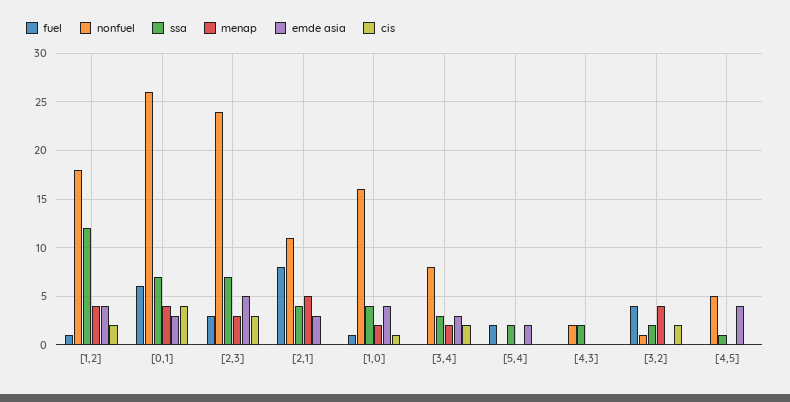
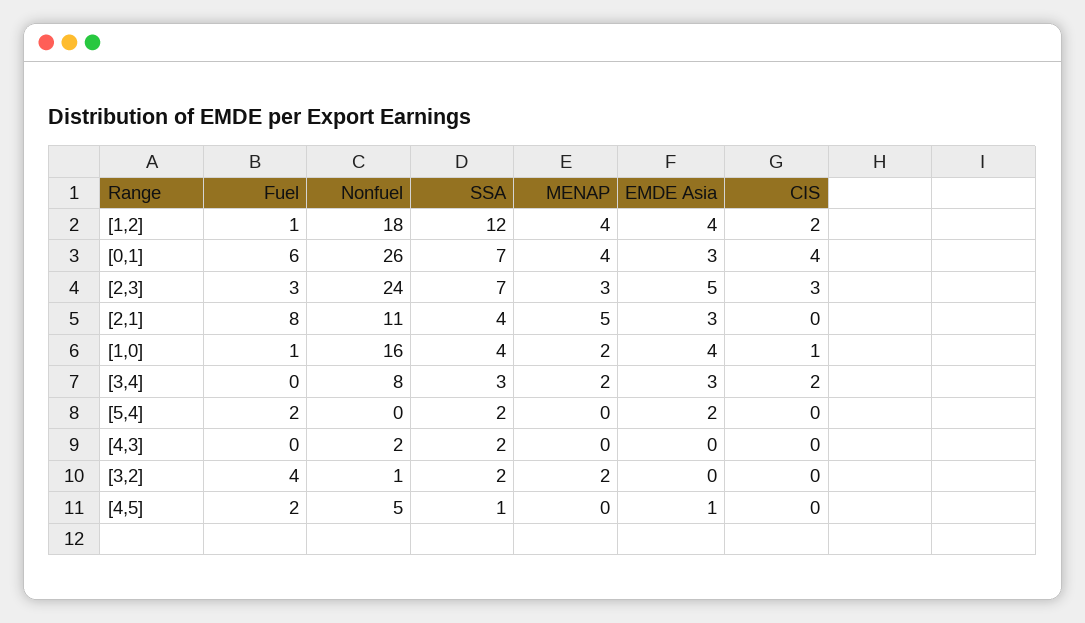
menap, [3,2]: 4 -> 2
cis, [3,2]: 2 -> 0
fuel, [4,5]: 0 -> 2
emde asia, [4,5]: 4 -> 1

